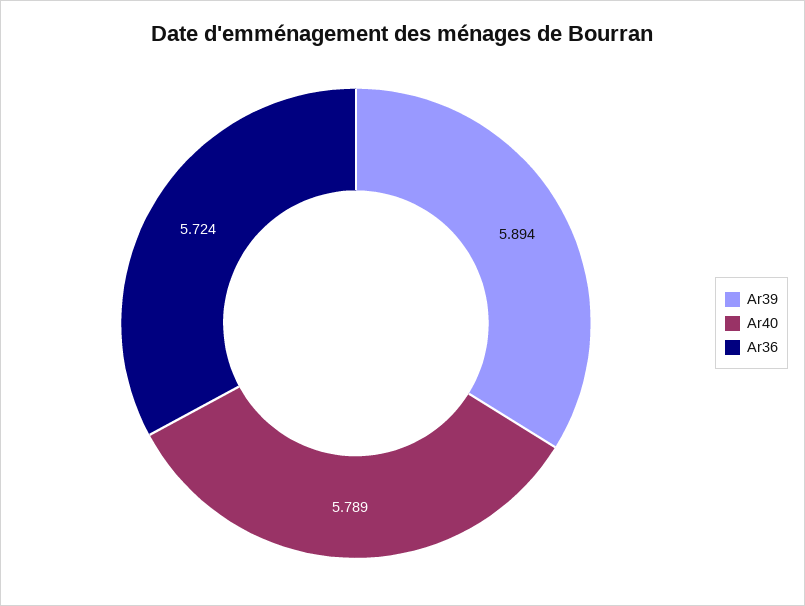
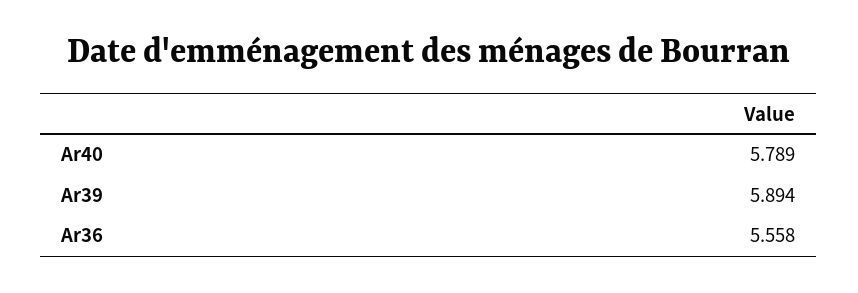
Ar36: 5.724 -> 5.558

